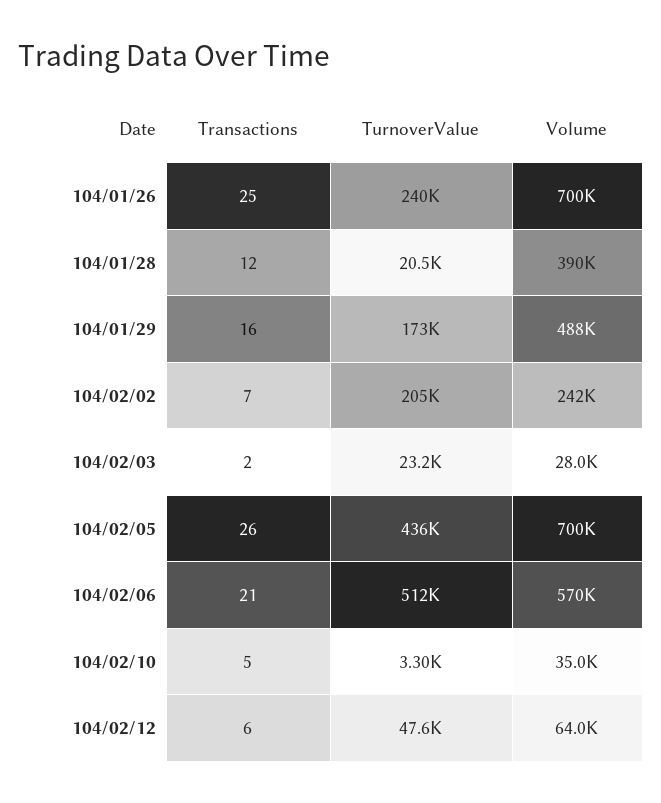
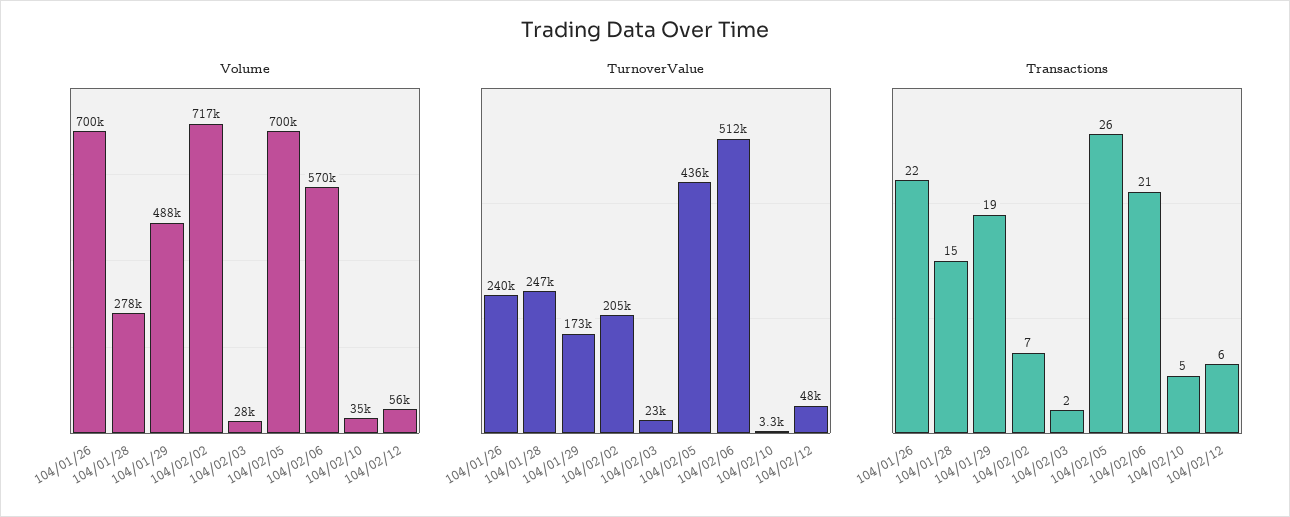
Transactions, 104/01/26: 25 -> 22
Transactions, 104/01/28: 12 -> 15
TurnoverValue, 104/01/28: 20500 -> 247000
Volume, 104/01/28: 390000 -> 278000
Transactions, 104/01/29: 16 -> 19
Volume, 104/02/02: 242000 -> 717000
Volume, 104/02/12: 64000 -> 56000

